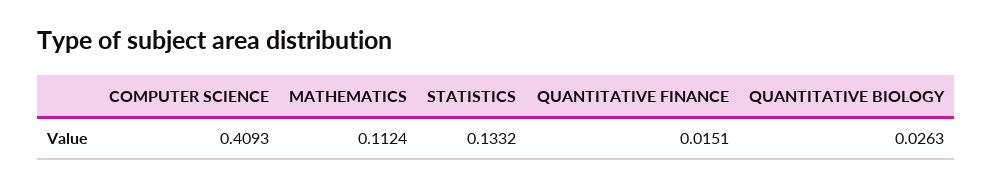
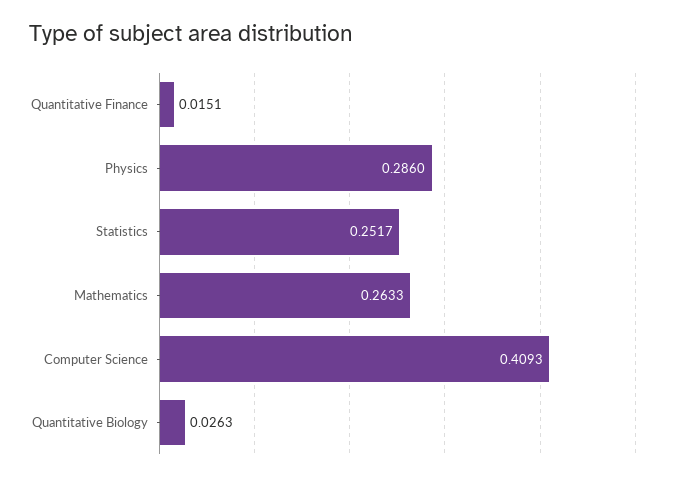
MATHEMATICS: 0.1124 -> 0.2633
STATISTICS: 0.1332 -> 0.2517
Physics: none -> 0.286

